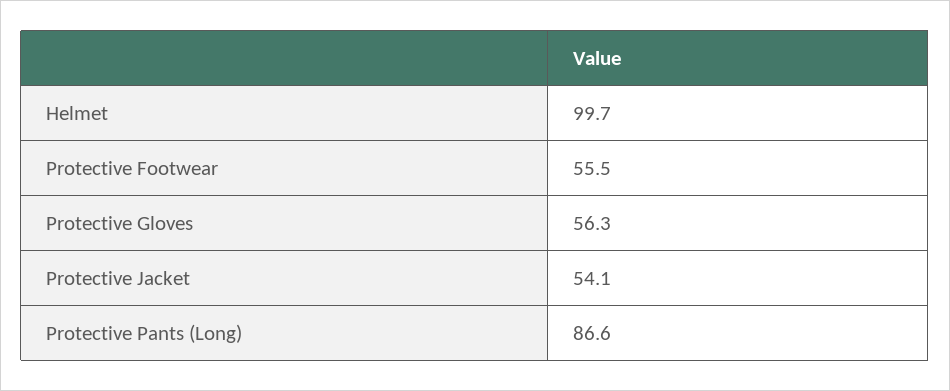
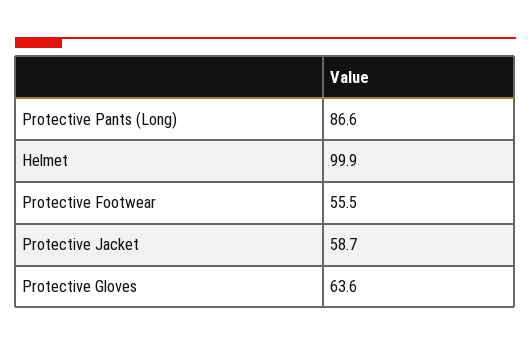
Helmet: 99.7 -> 99.9
Protective Gloves: 56.3 -> 63.6
Protective Jacket: 54.1 -> 58.7

